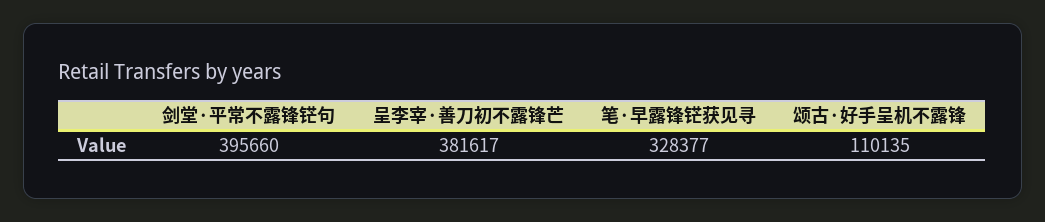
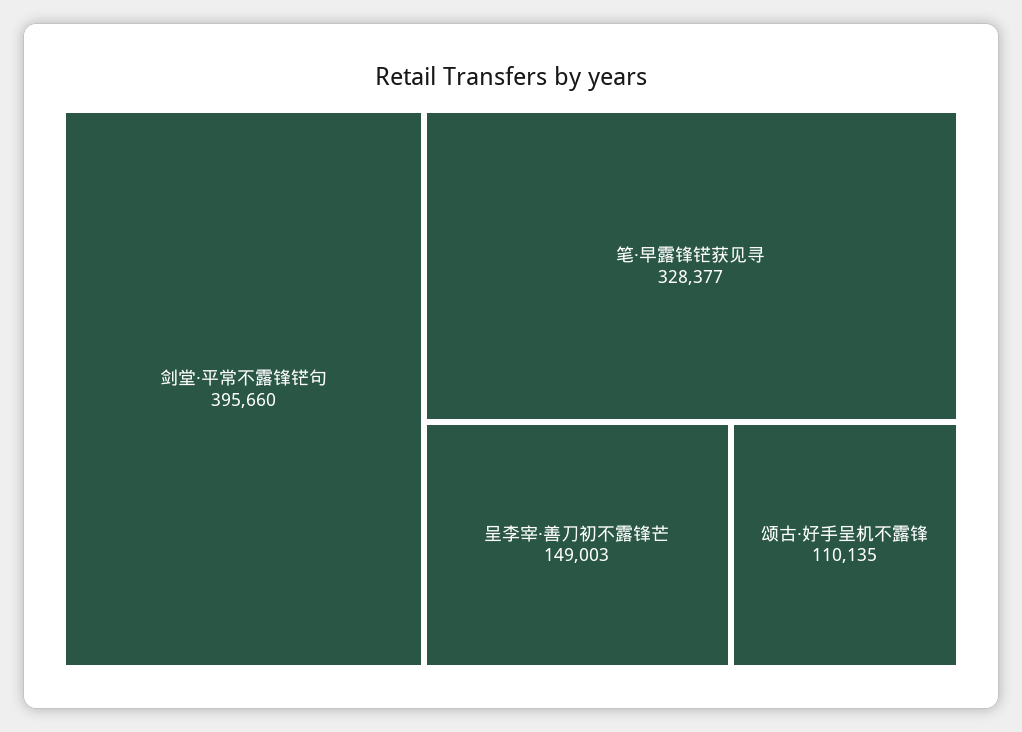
呈李宰·善刀初不露锋芒: 381617 -> 149003

